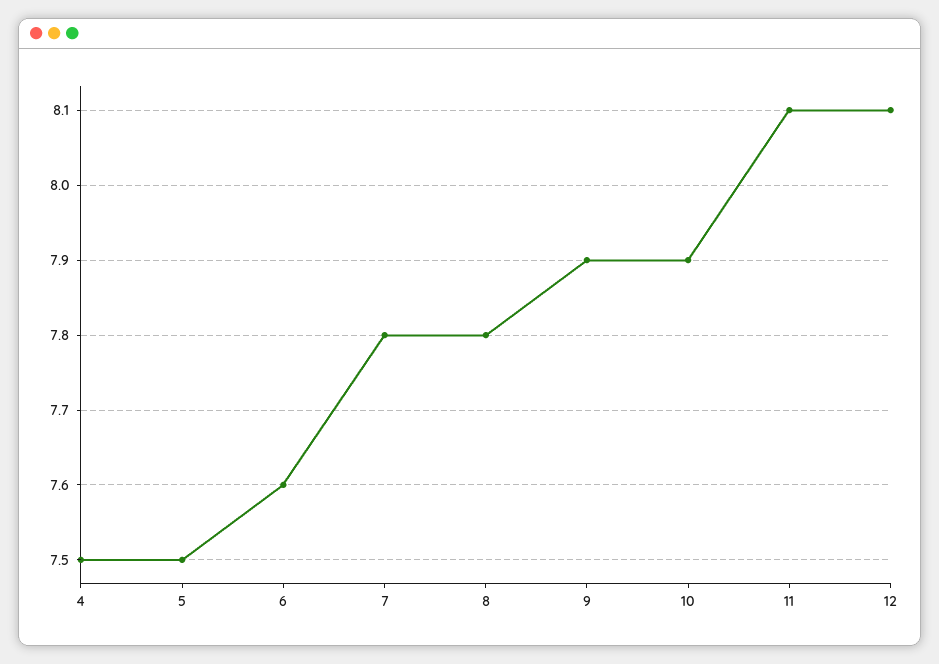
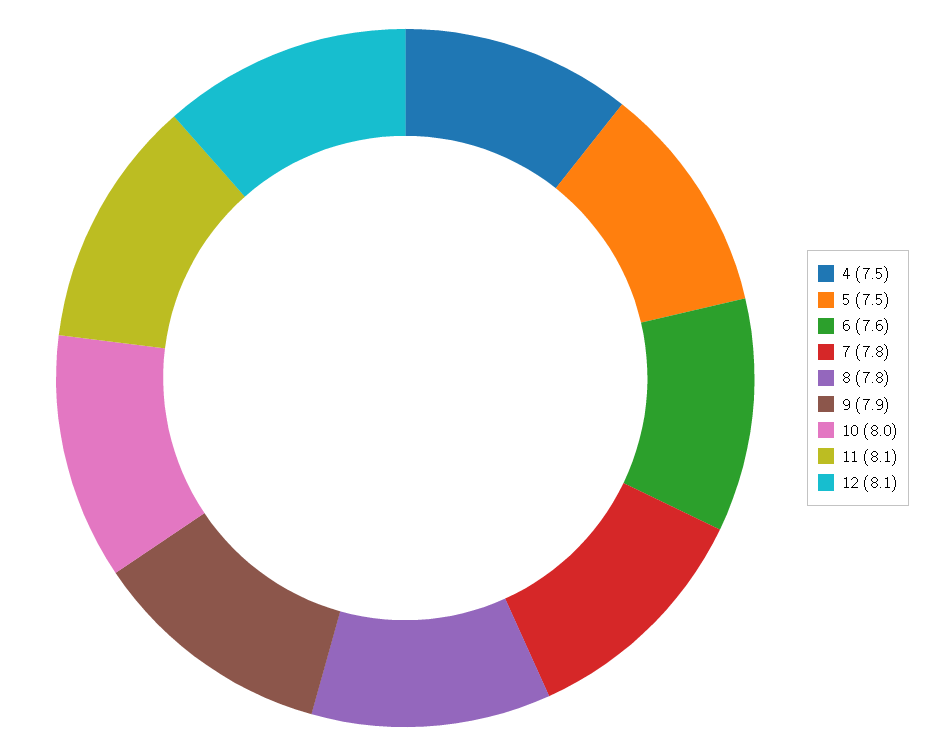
10: 7.9 -> 8

